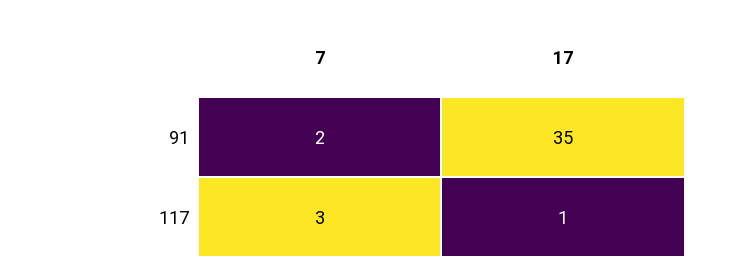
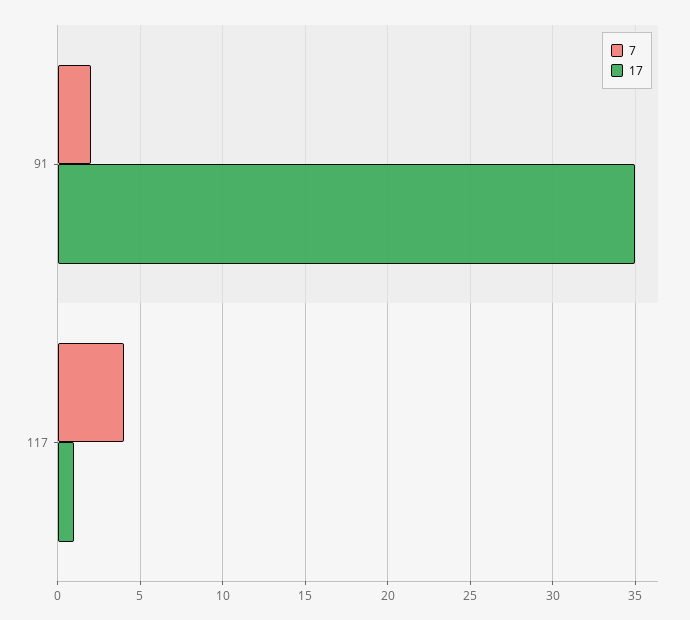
7, 117: 3 -> 4

